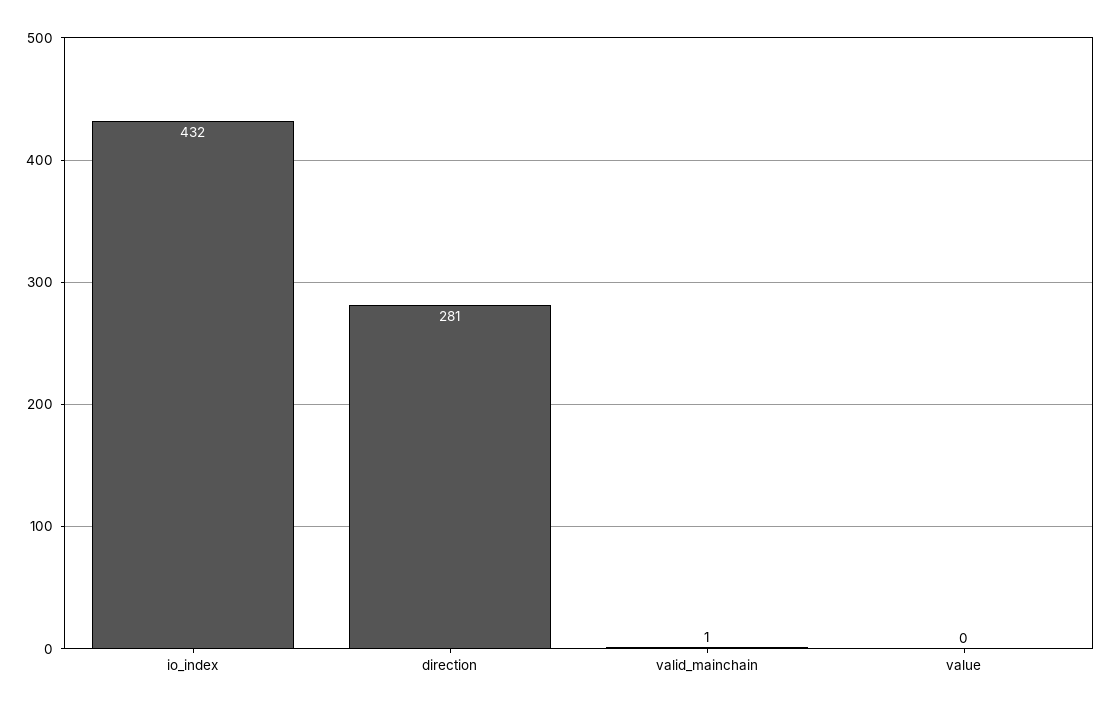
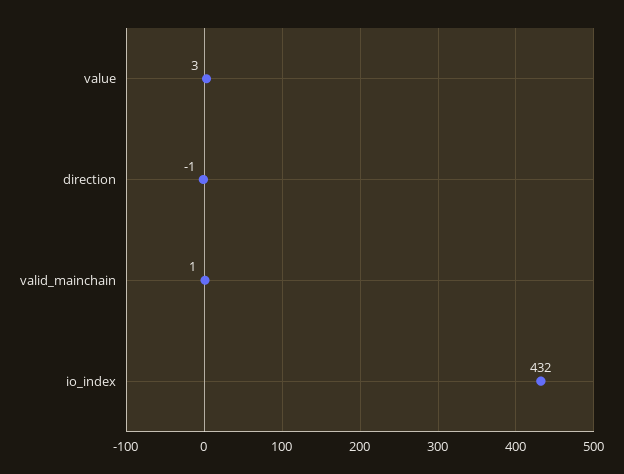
direction: 281 -> -1
value: 0 -> 3

